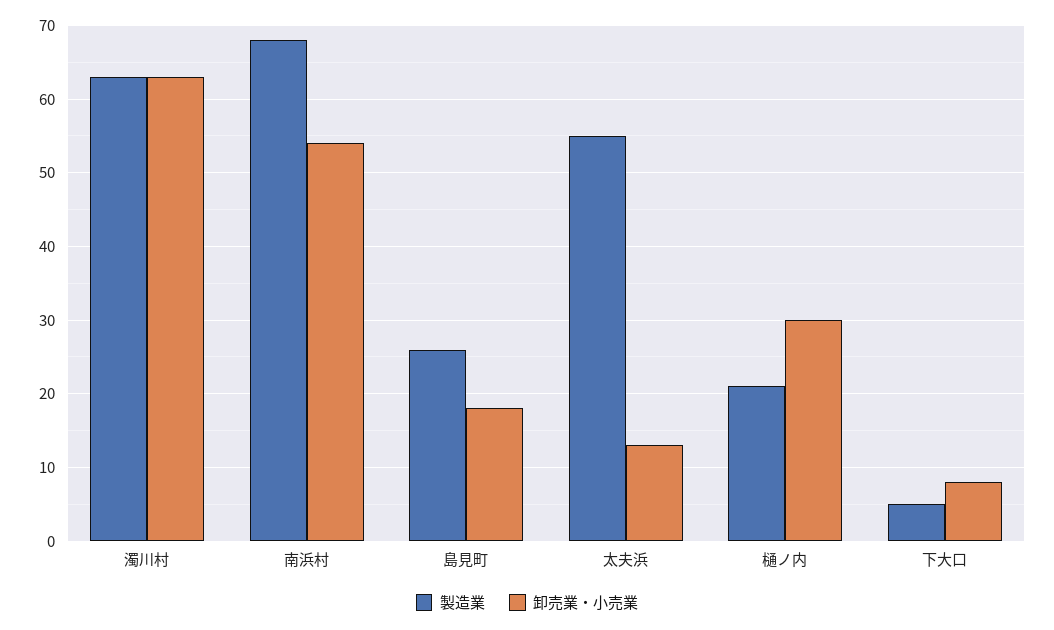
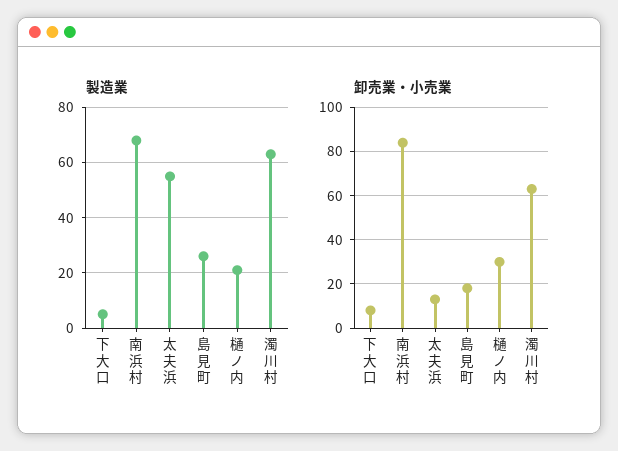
卸売業・小売業, 南浜村: 54 -> 85

